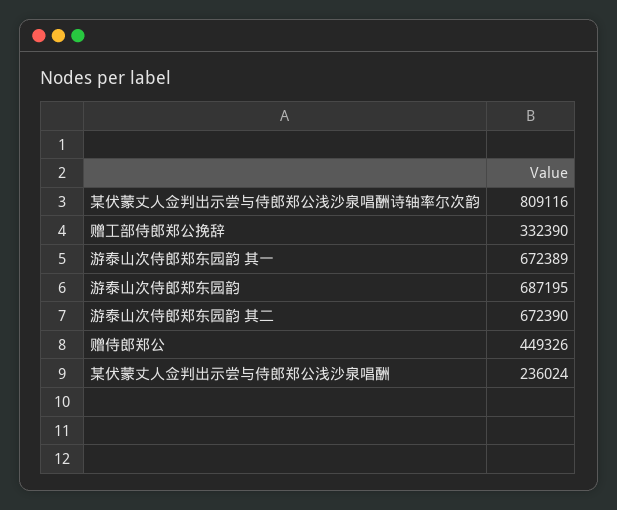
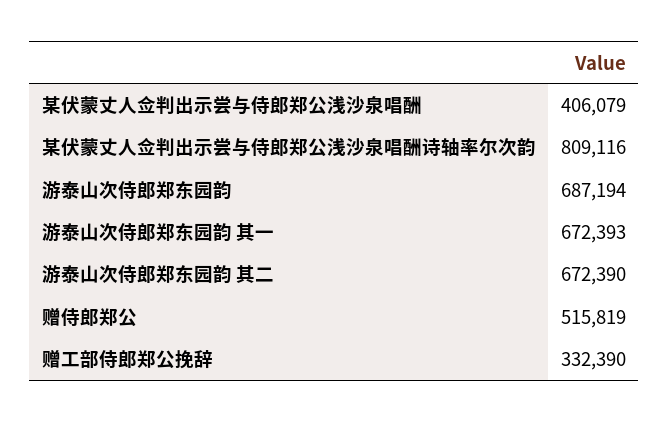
游泰山次侍郎郑东园韵 其一: 672389 -> 672393
游泰山次侍郎郑东园韵: 687195 -> 687194
赠侍郎郑公: 449326 -> 515819
某伏蒙丈人佥判出示尝与侍郎郑公浅沙泉唱酬: 236024 -> 406079

